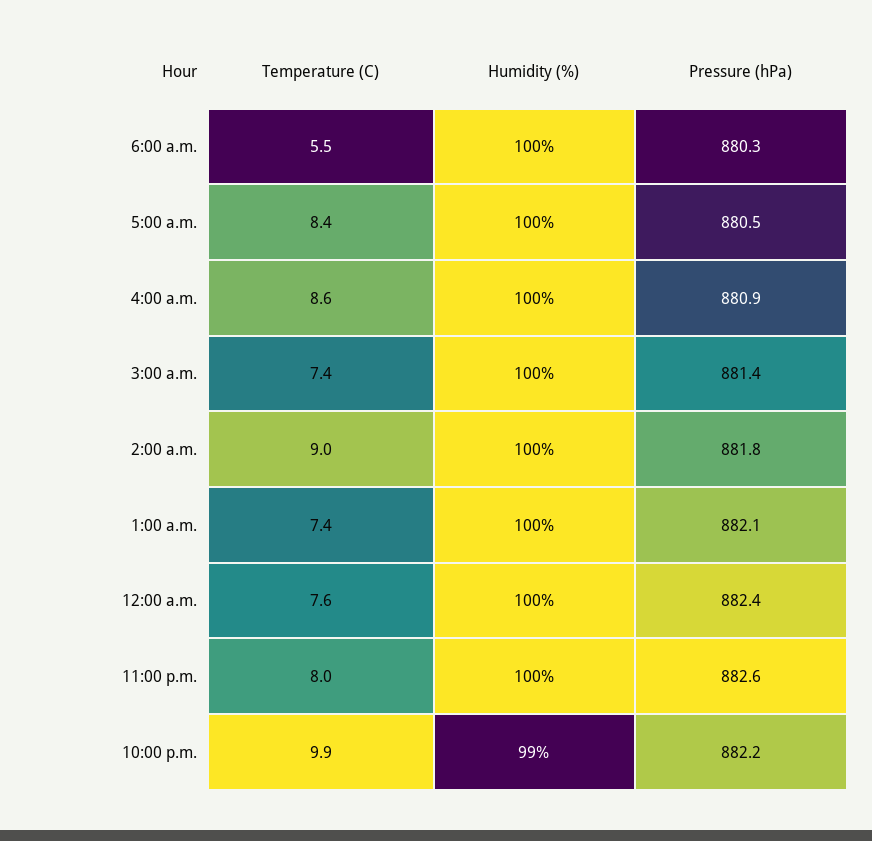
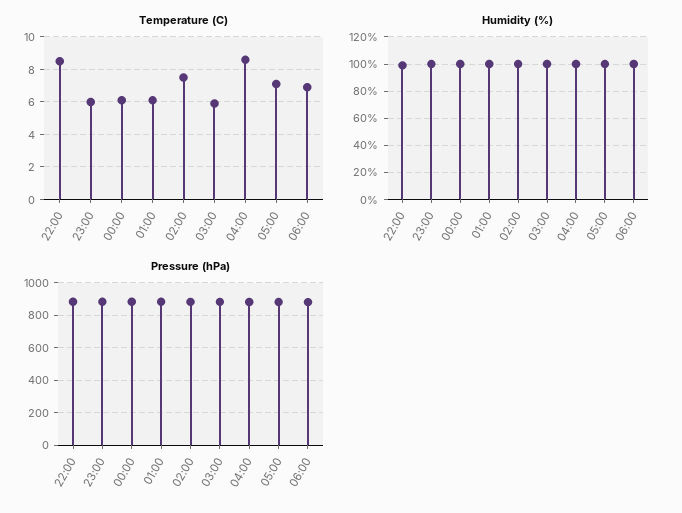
Temperature (C), 6:00 a.m.: 5.5 -> 7
Temperature (C), 5:00 a.m.: 8.4 -> 7
Temperature (C), 3:00 a.m.: 7.4 -> 6
Temperature (C), 2:00 a.m.: 9 -> 7.5
Temperature (C), 1:00 a.m.: 7.4 -> 6
Temperature (C), 12:00 a.m.: 7.6 -> 6
Temperature (C), 11:00 p.m.: 8 -> 6
Temperature (C), 10:00 p.m.: 9.9 -> 8.5

